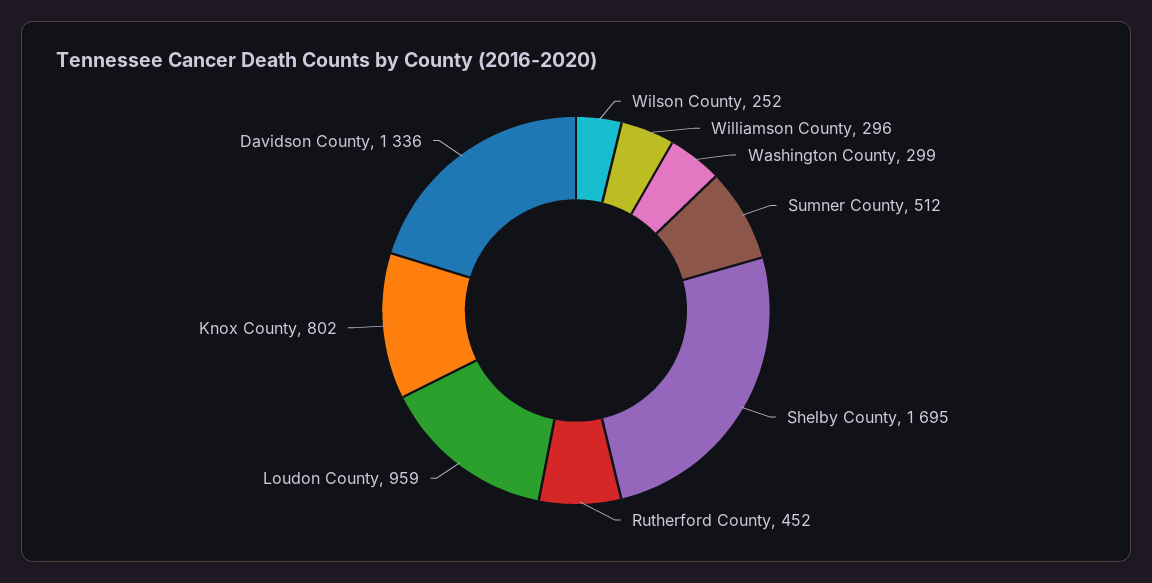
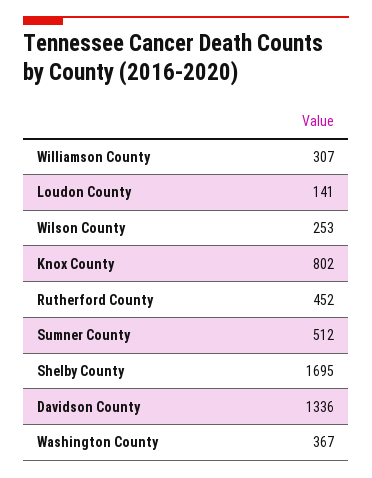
Wilson County: 252 -> 253
Williamson County: 296 -> 307
Washington County: 299 -> 367
Loudon County: 959 -> 141

